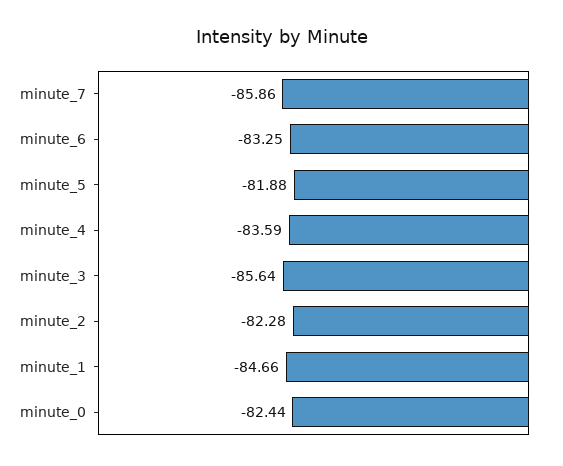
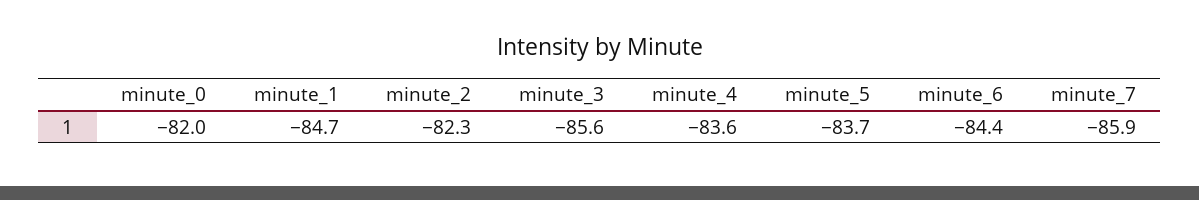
minute_6: -83.25 -> -84.4
minute_5: -81.88 -> -83.7
minute_0: -82.44 -> -82

